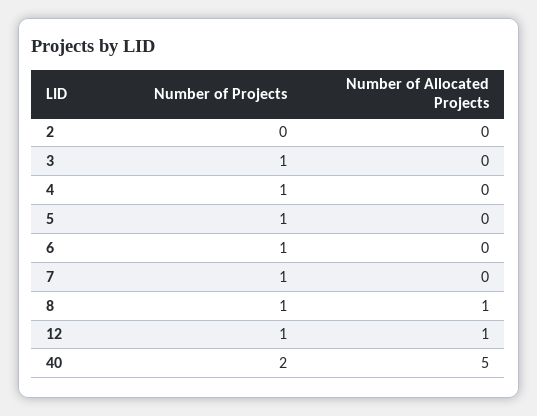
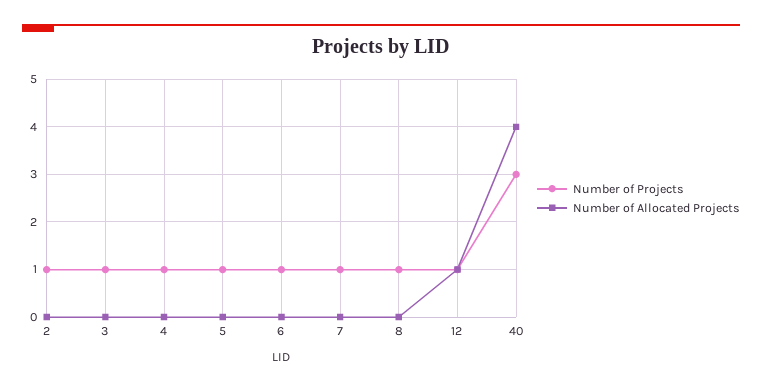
Number of Projects, 2: 0 -> 1
Number of Allocated Projects, 8: 1 -> 0
Number of Projects, 40: 2 -> 3
Number of Allocated Projects, 40: 5 -> 4

